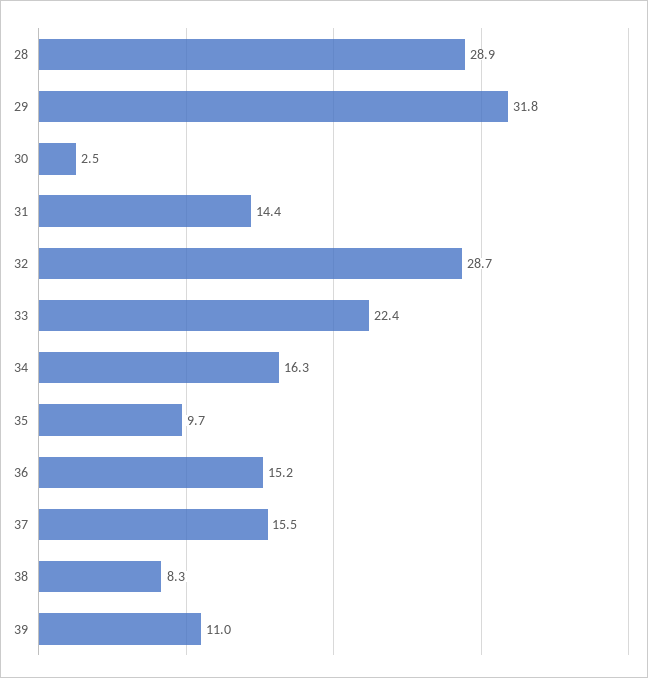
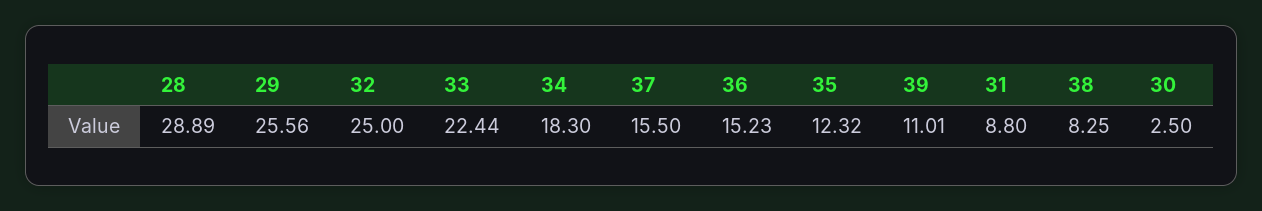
29: 31.8 -> 25.56
31: 14.4 -> 8.8
32: 28.7 -> 25
34: 16.3 -> 18.3
35: 9.7 -> 12.32

